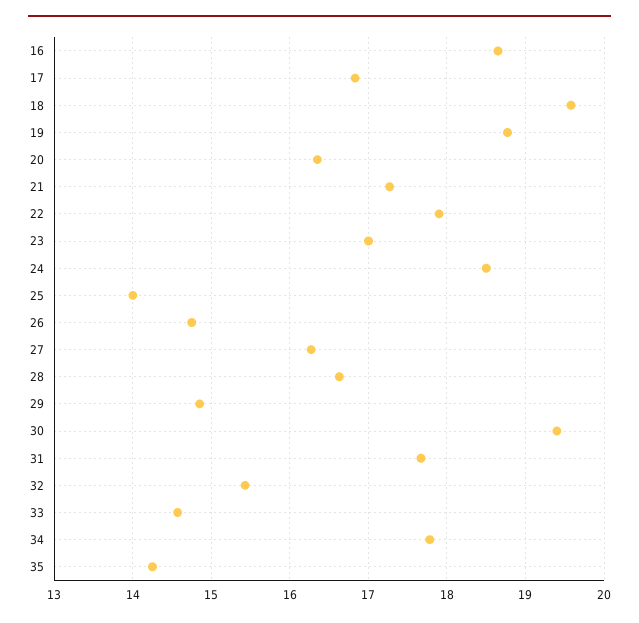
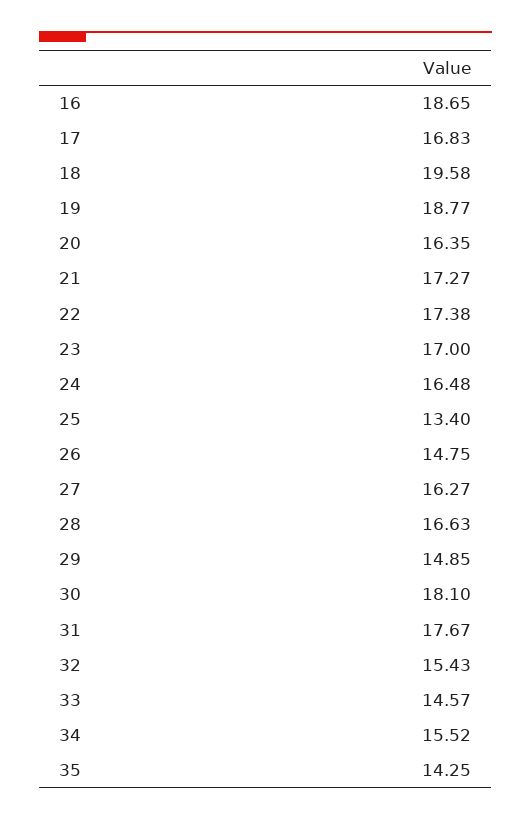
22: 17.9 -> 17.38
24: 18.5 -> 16.48
25: 14 -> 13.4
30: 19.4 -> 18.1
34: 17.8 -> 15.52

